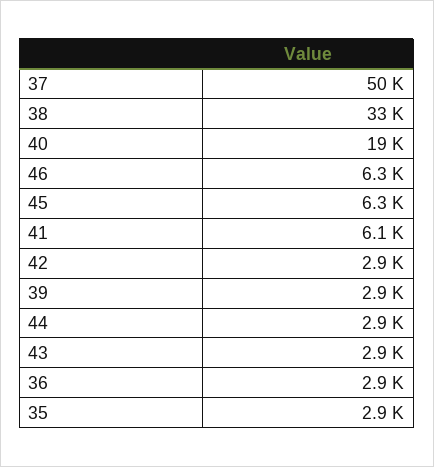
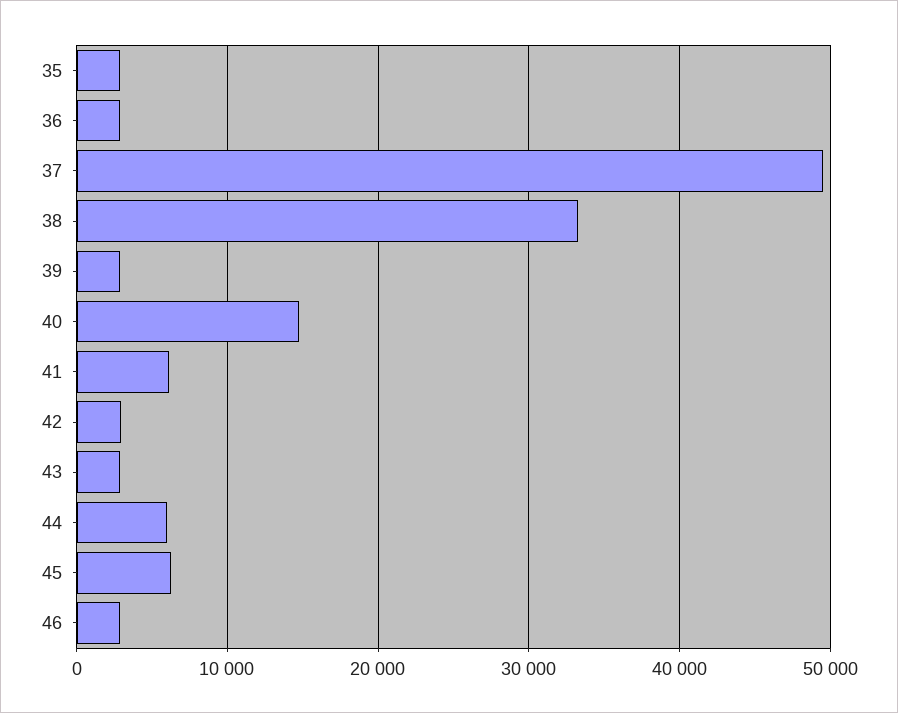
40: 19000 -> 15000
46: 6300 -> 3000
44: 2900 -> 6000

